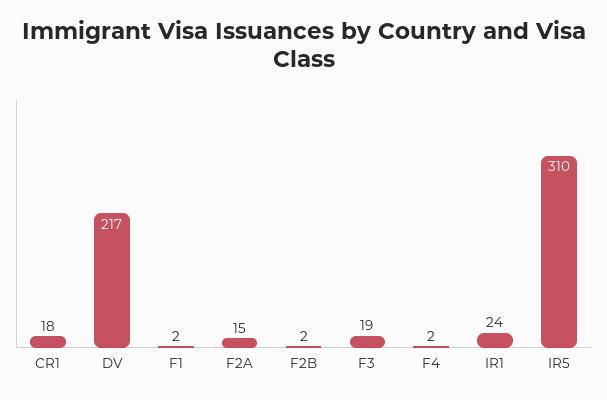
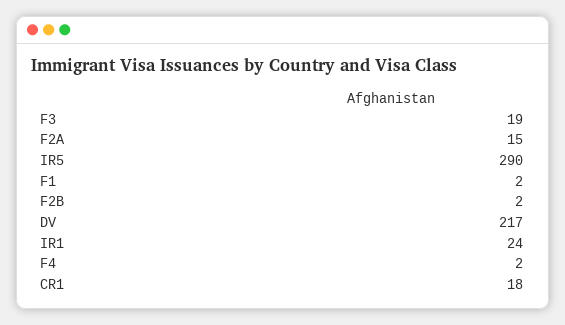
IR5: 310 -> 290

